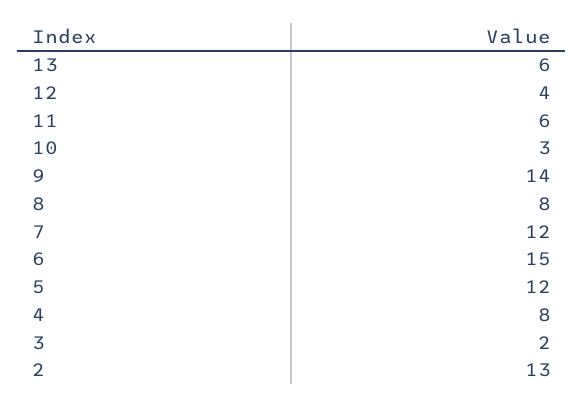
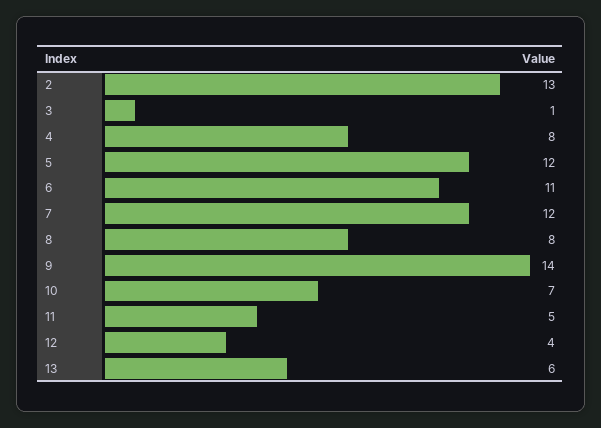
11: 6 -> 5
10: 3 -> 7
6: 15 -> 11
3: 2 -> 1

